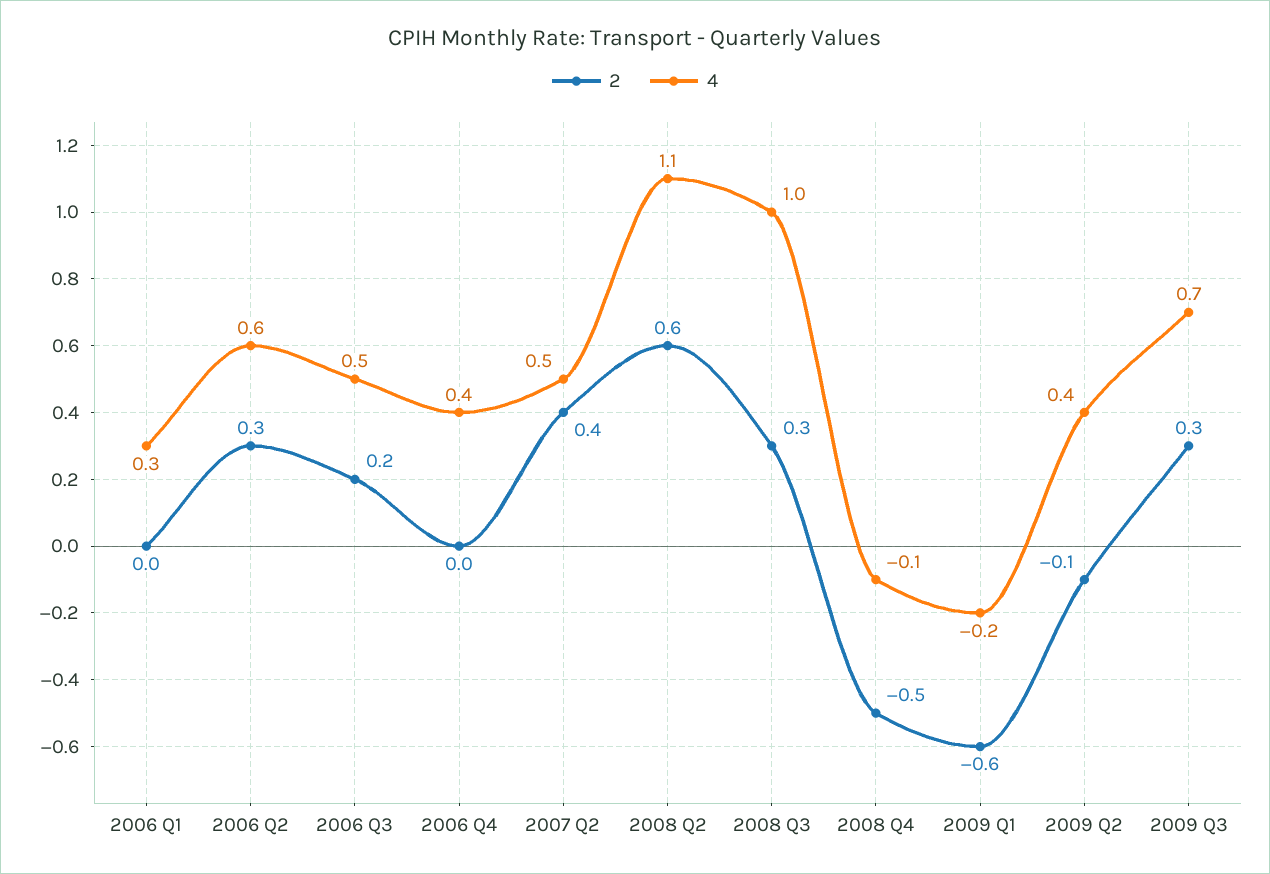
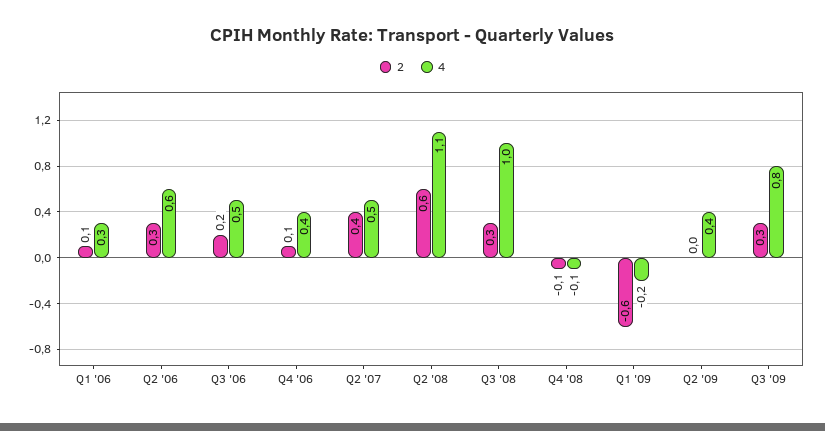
2, 2006 Q1: 0 -> 0.1
2, 2006 Q4: 0 -> 0.1
2, 2008 Q4: -0.5 -> -0.1
2, 2009 Q2: -0.1 -> 0
4, 2009 Q3: 0.7 -> 0.8

